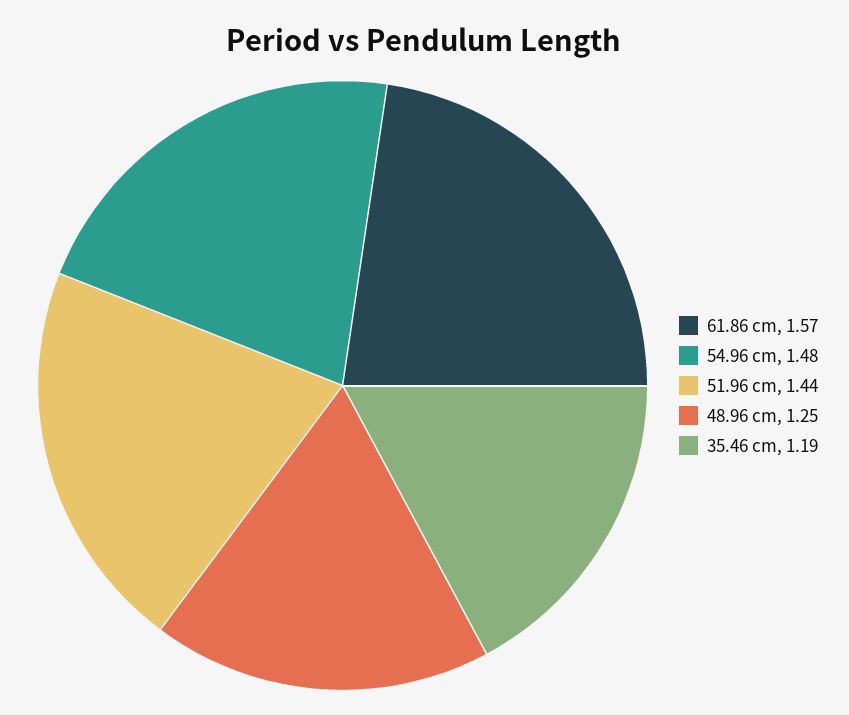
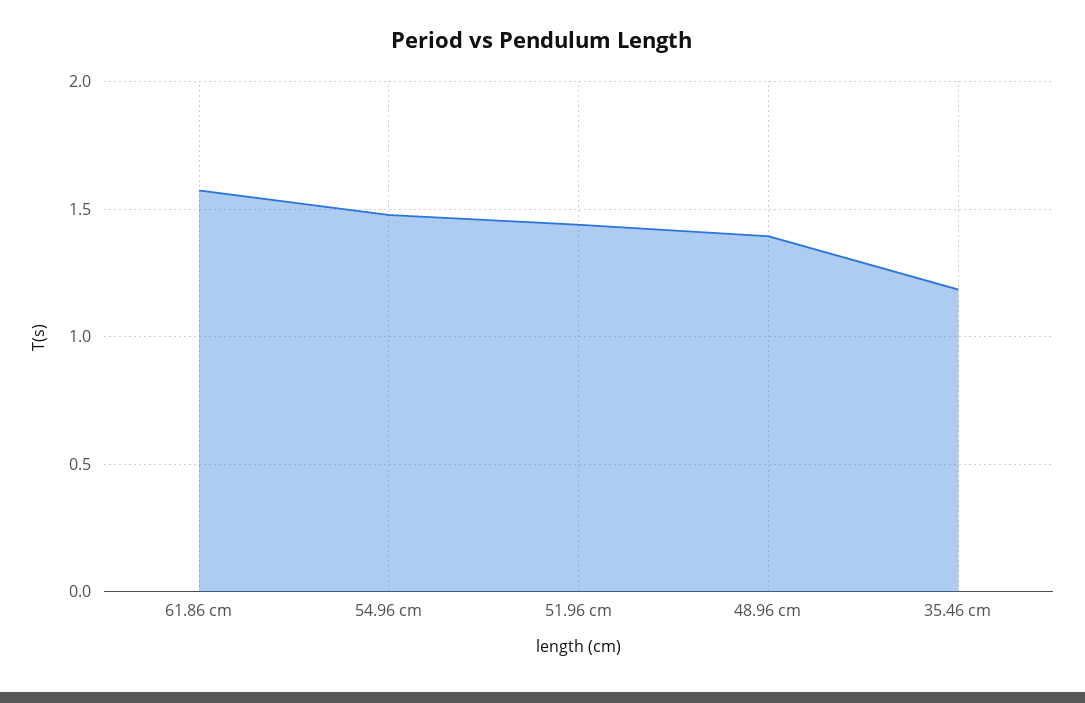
48.96 cm: 1.25 -> 1.4

